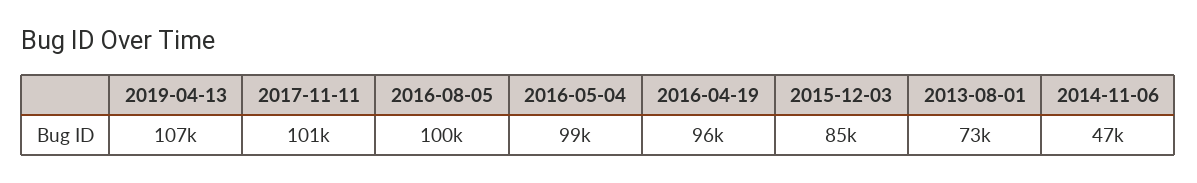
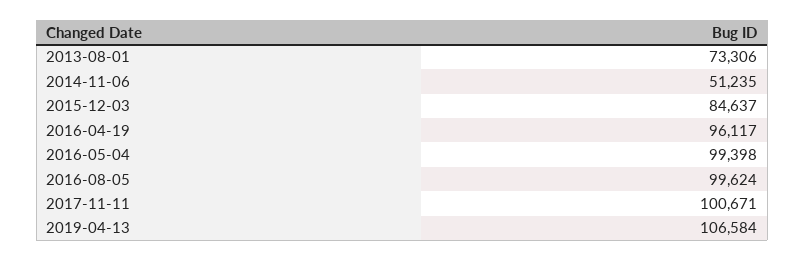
2014-11-06: 47000 -> 51235

